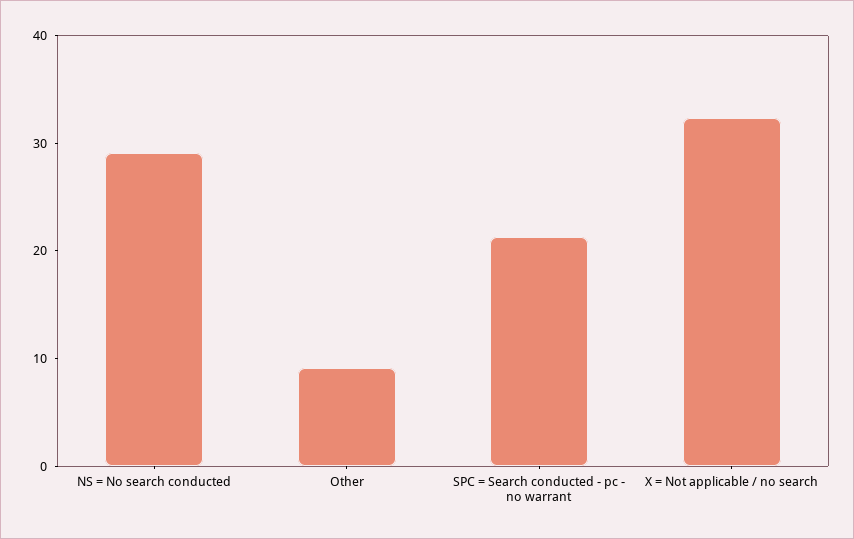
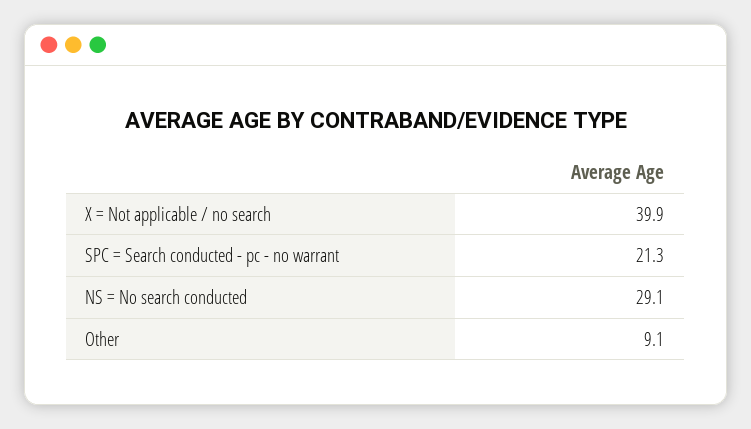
X = Not applicable / no search: 32 -> 39.9

